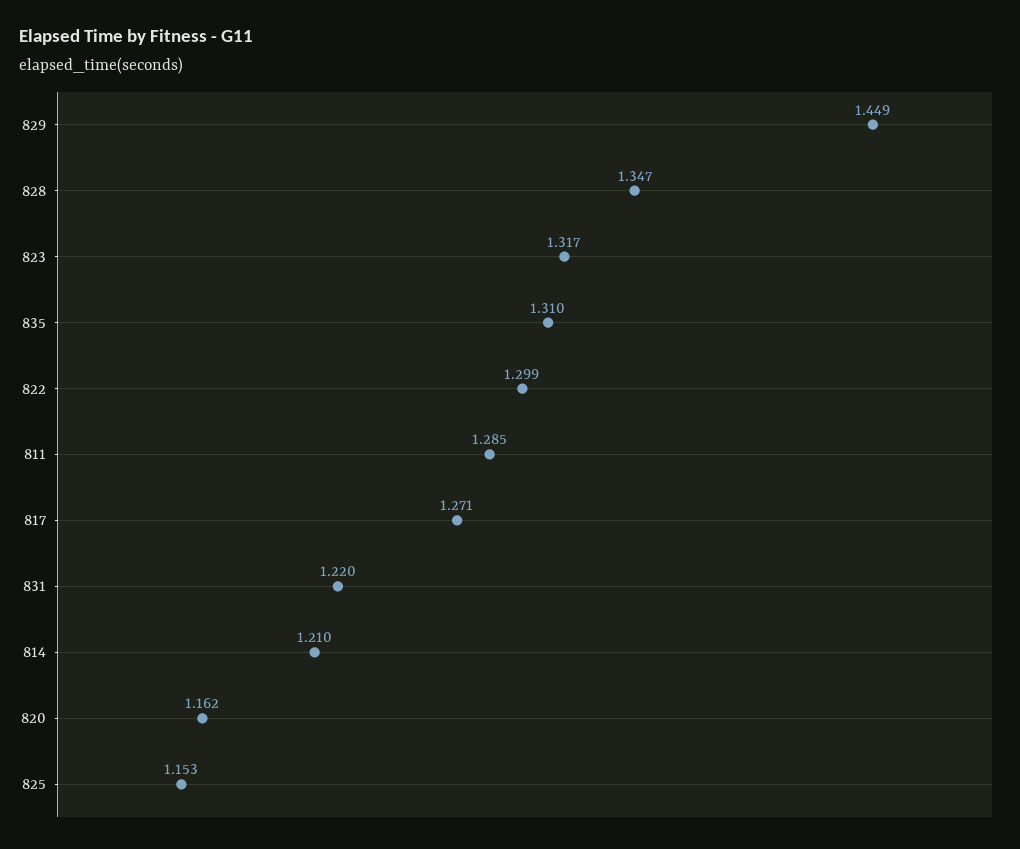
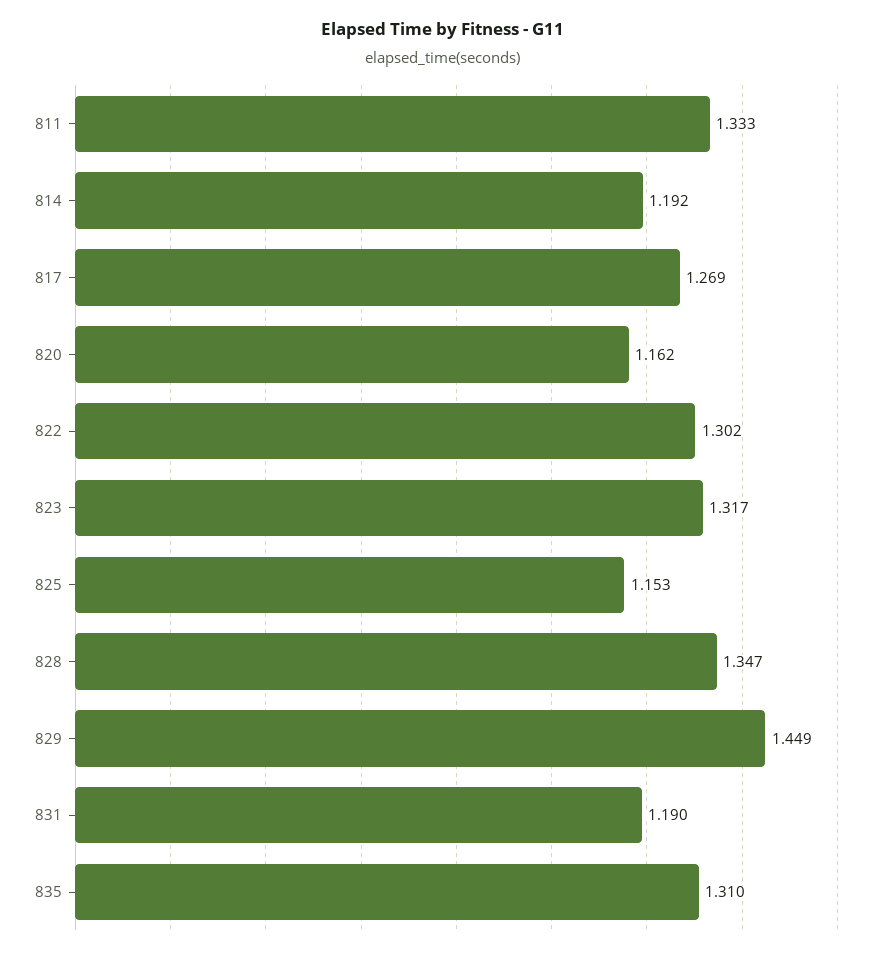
822: 1.299 -> 1.302
811: 1.285 -> 1.333
817: 1.271 -> 1.269
831: 1.22 -> 1.19
814: 1.21 -> 1.192

